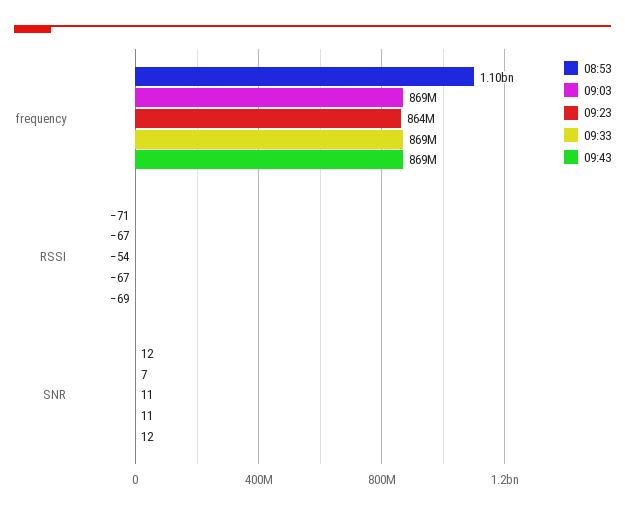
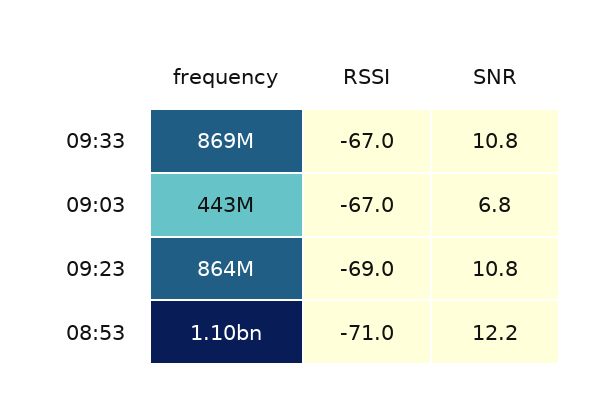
09:03, frequency: 869000000 -> 443000000
09:43, frequency: 869000000 -> none
09:23, RSSI: -54 -> -69
09:43, RSSI: -69 -> none
09:43, SNR: 12 -> none

